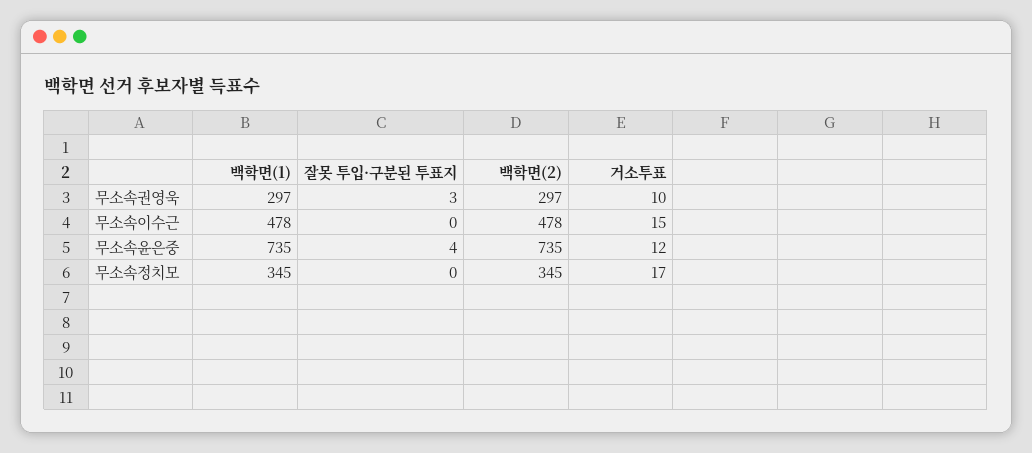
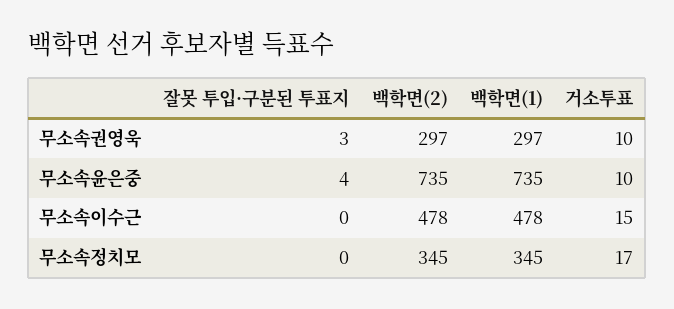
거소투표, 무소속윤은중: 12 -> 10

